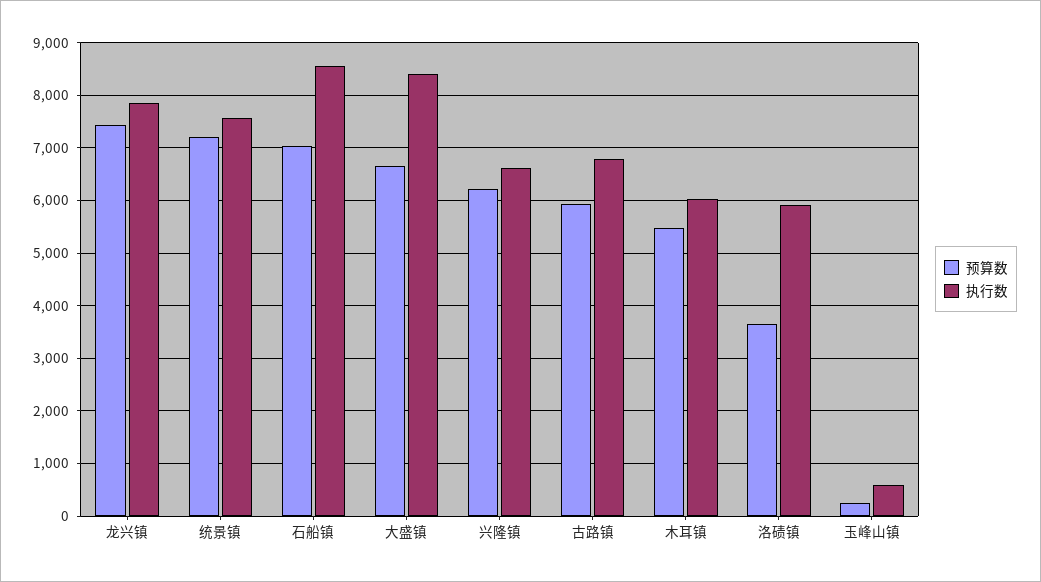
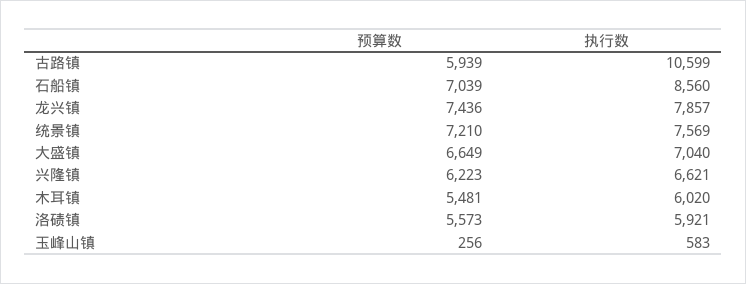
执行数, 大盛镇: 8400 -> 7040
执行数, 古路镇: 6800 -> 10599
预算数, 洛碛镇: 3600 -> 5573

